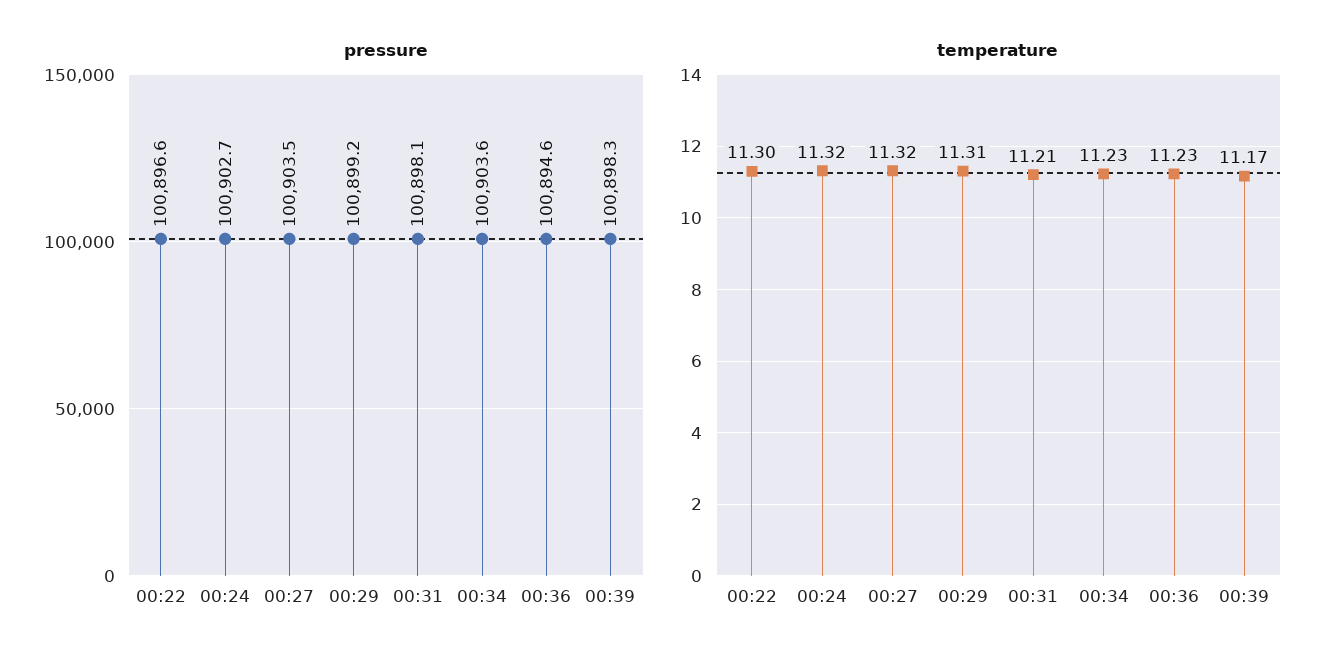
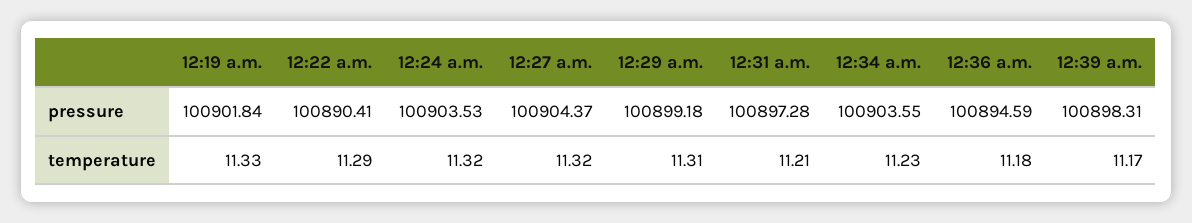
pressure, 00:22: 100896.6 -> 100890.41
pressure, 00:24: 100902.7 -> 100903.53
pressure, 00:27: 100903.5 -> 100904.37
pressure, 00:31: 100898.1 -> 100897.28
temperature, 00:22: 11.3 -> 11.29
temperature, 00:36: 11.23 -> 11.18
pressure, 12:19 a.m.: none -> 100901.84
temperature, 12:19 a.m.: none -> 11.33

